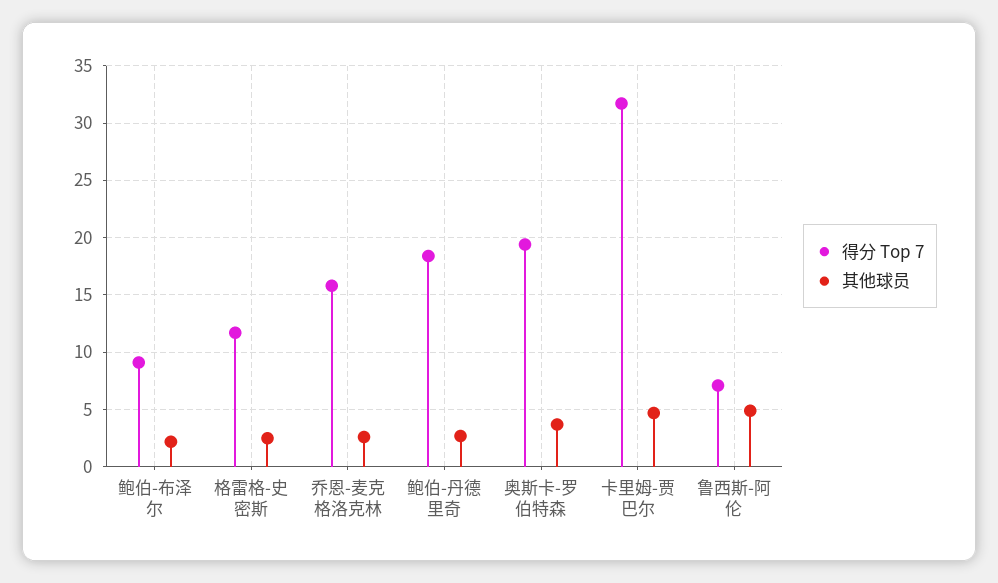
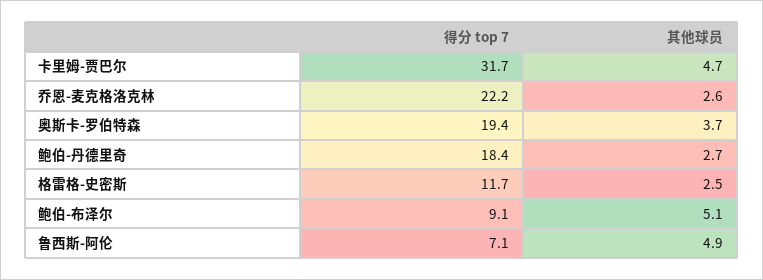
其他球员, 鲍伯-布泽尔: 2 -> 5.1
得分 Top 7, 乔恩-麦克格洛克林: 16 -> 22.2

